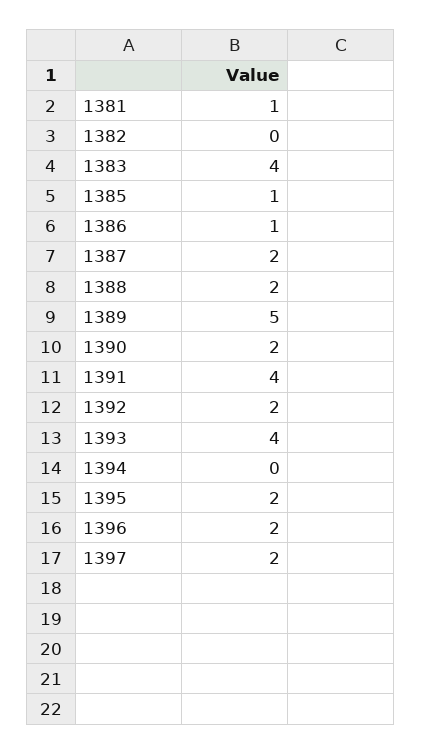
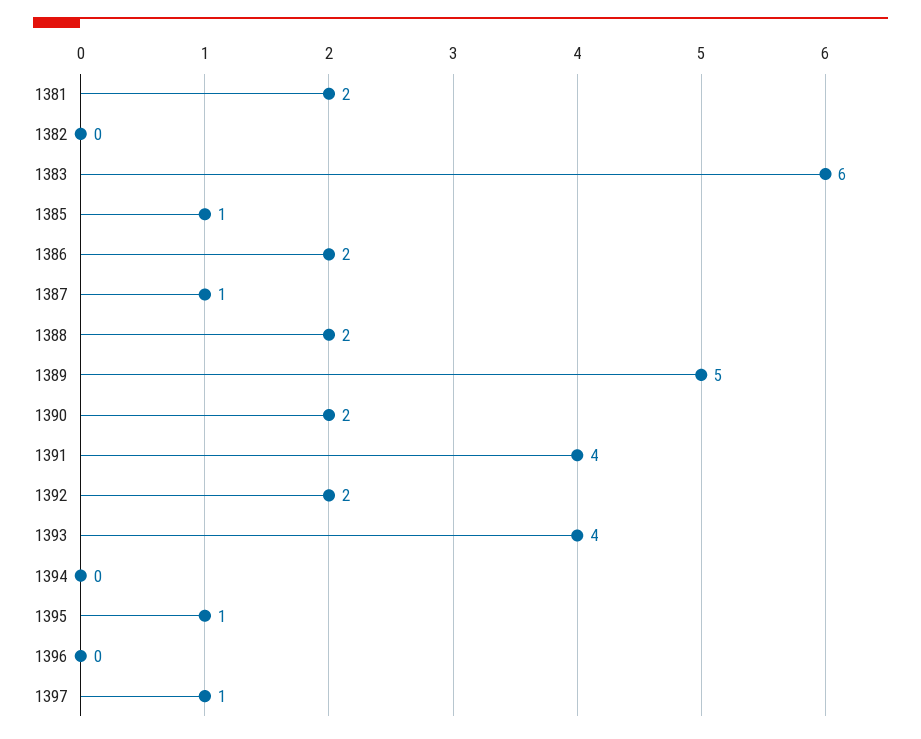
1381: 1 -> 2
1383: 4 -> 6
1386: 1 -> 2
1387: 2 -> 1
1395: 2 -> 1
1396: 2 -> 0
1397: 2 -> 1

